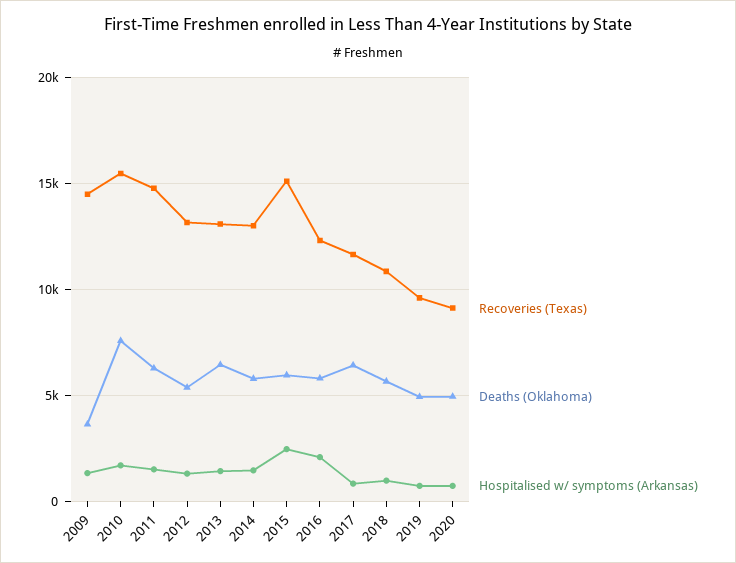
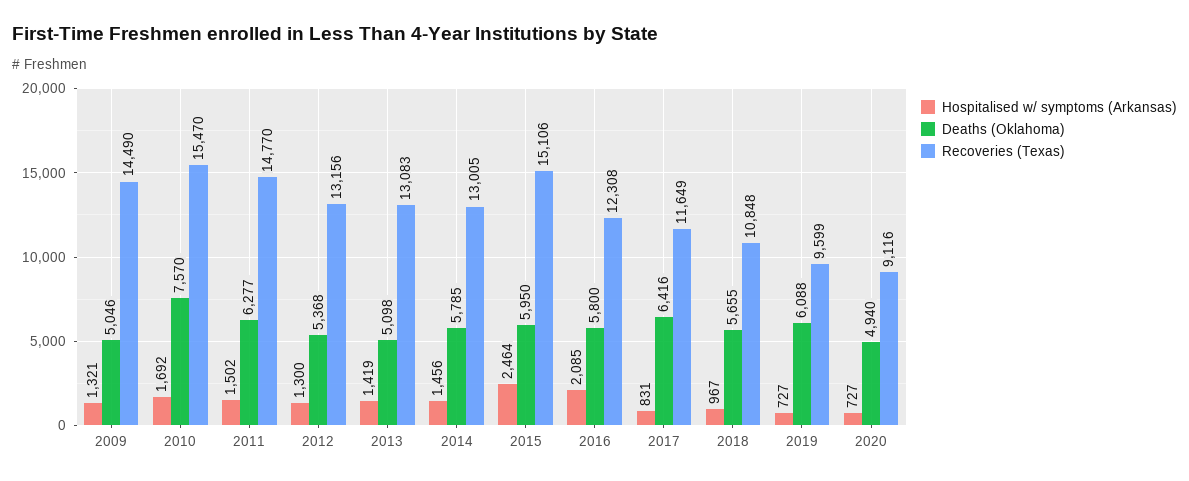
Deaths (Oklahoma), 2009: 3500 -> 5046
Deaths (Oklahoma), 2013: 6500 -> 5098
Deaths (Oklahoma), 2019: 5000 -> 6088

